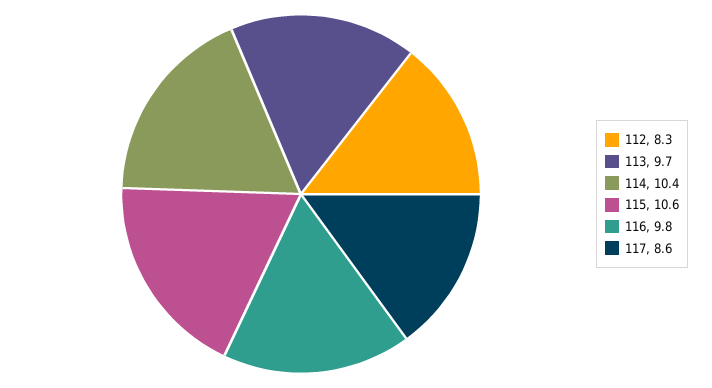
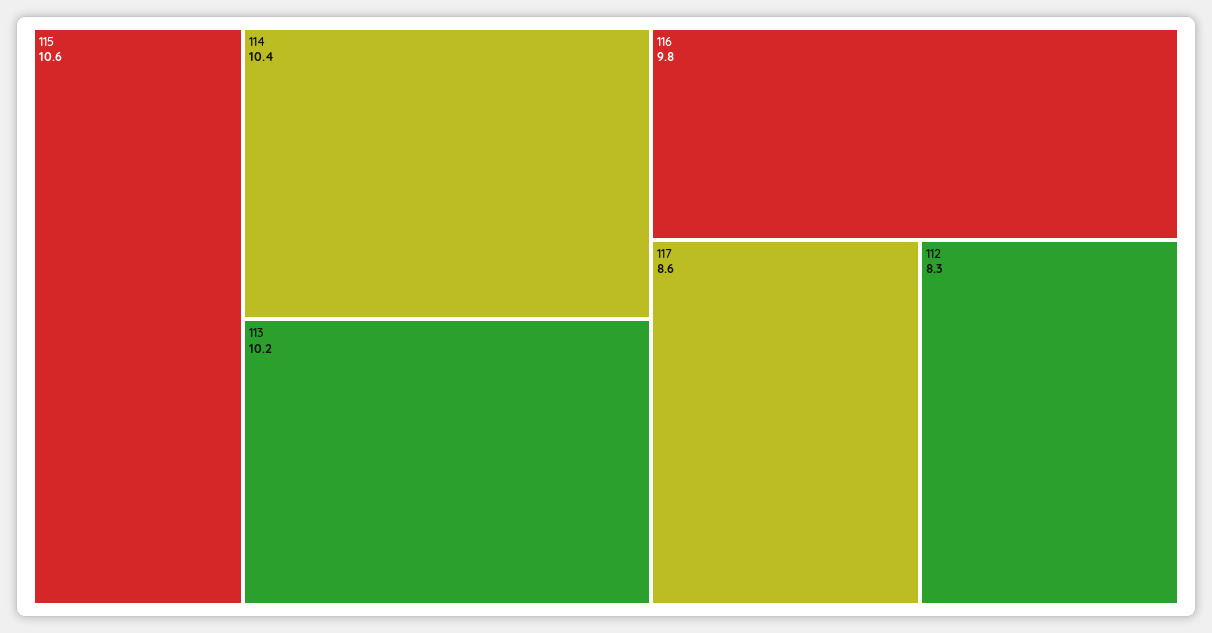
113: 9.7 -> 10.2

